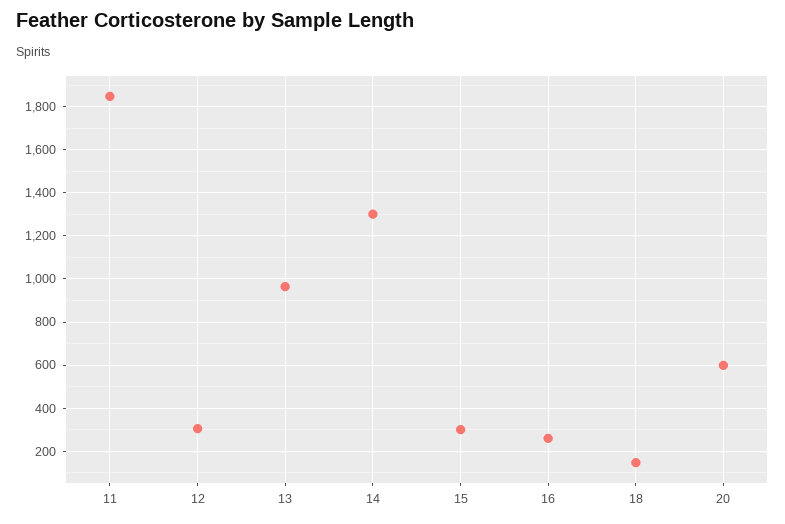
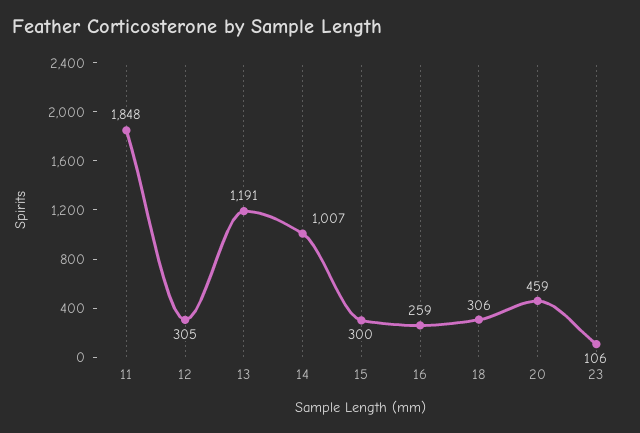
13: 950 -> 1191
14: 1300 -> 1007
18: 150 -> 306
20: 600 -> 459
23: none -> 106

